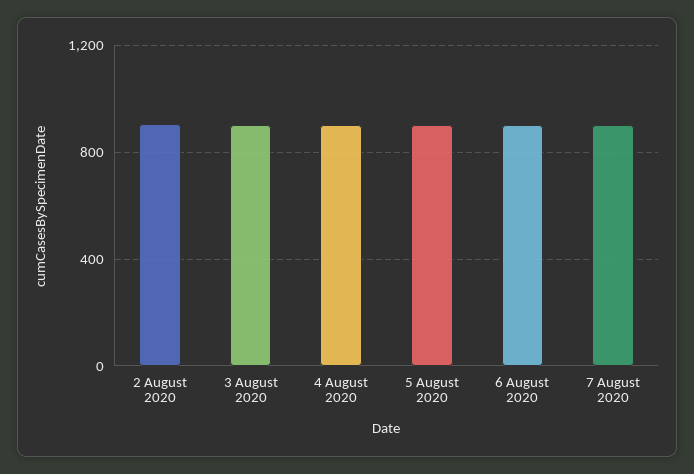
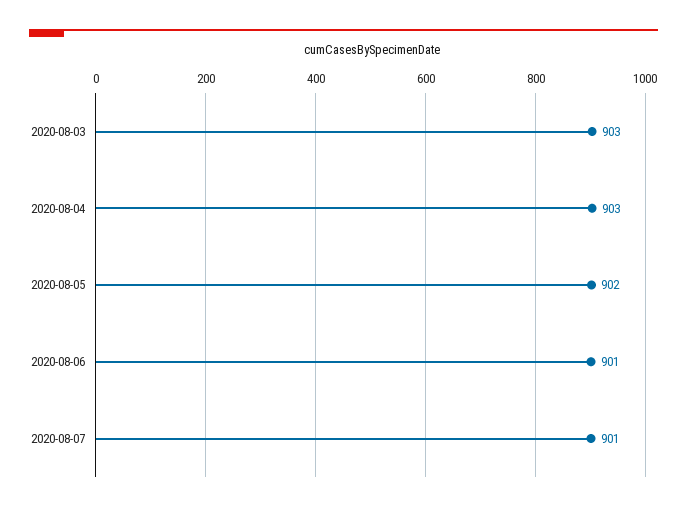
2 August 2020: 900 -> none

